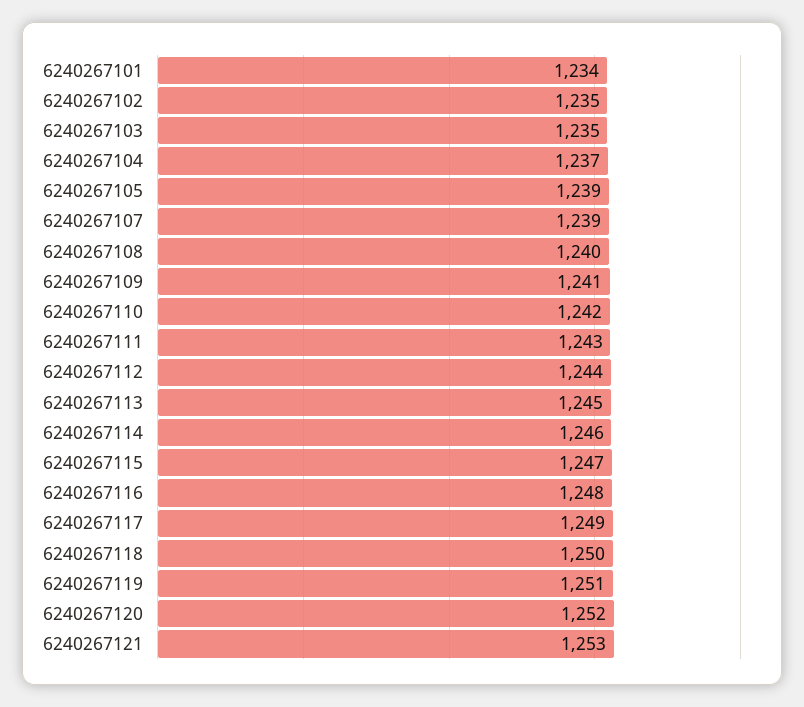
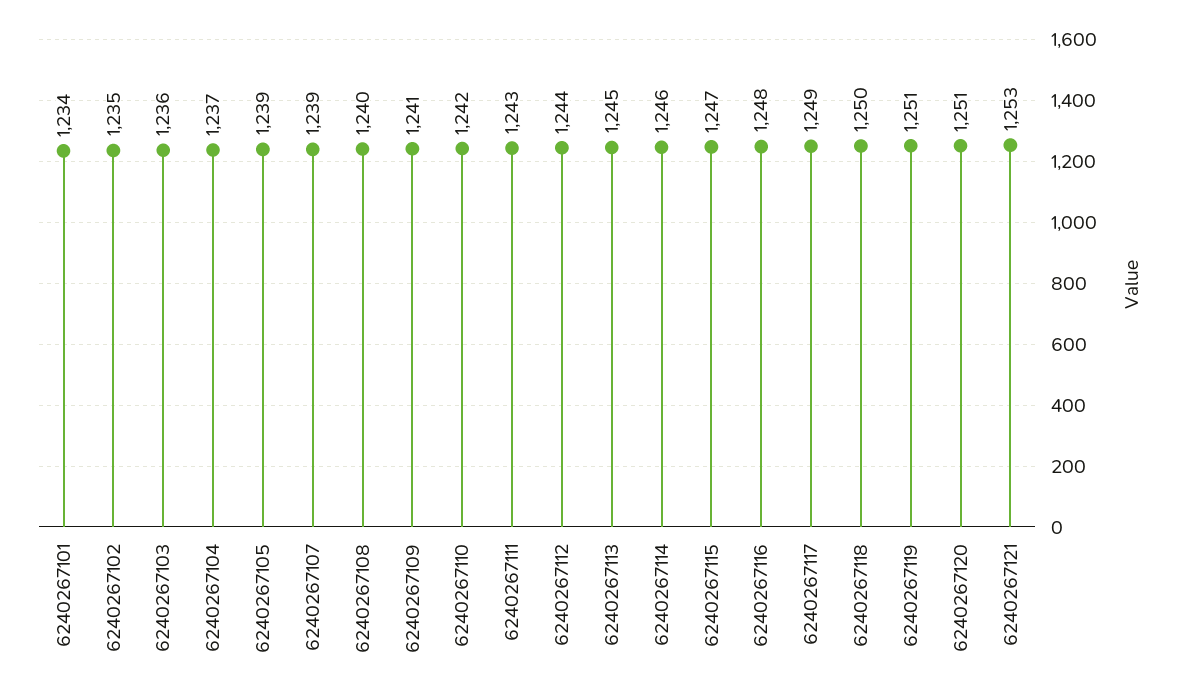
6240267103: 1235 -> 1236
6240267120: 1252 -> 1251

